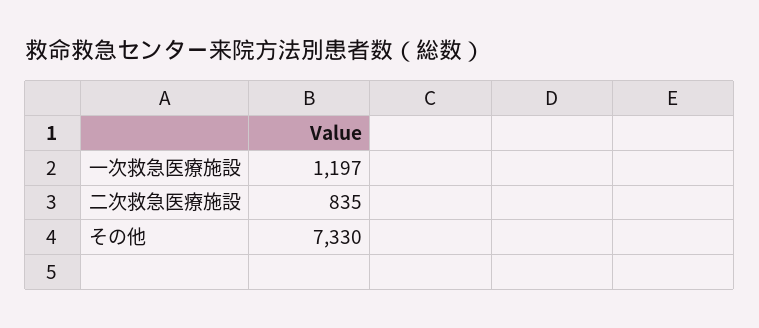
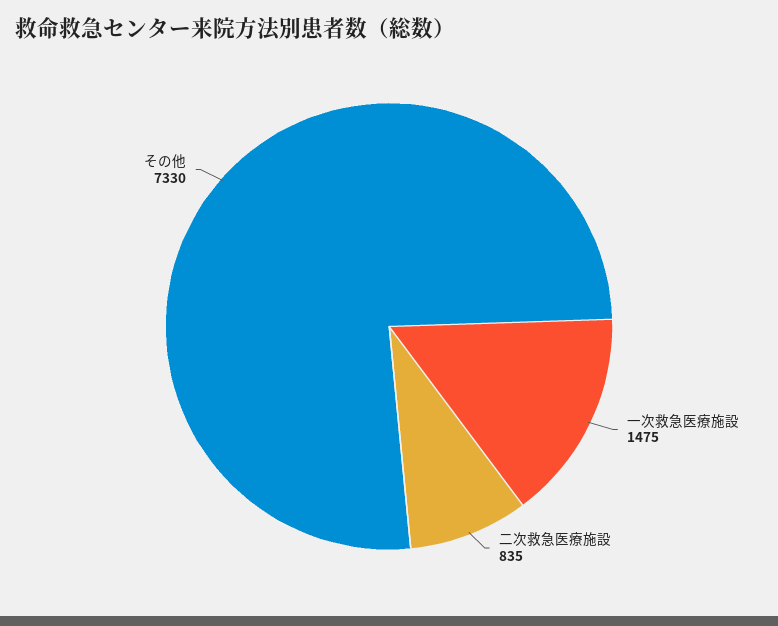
一次救急医療施設: 1197 -> 1475

